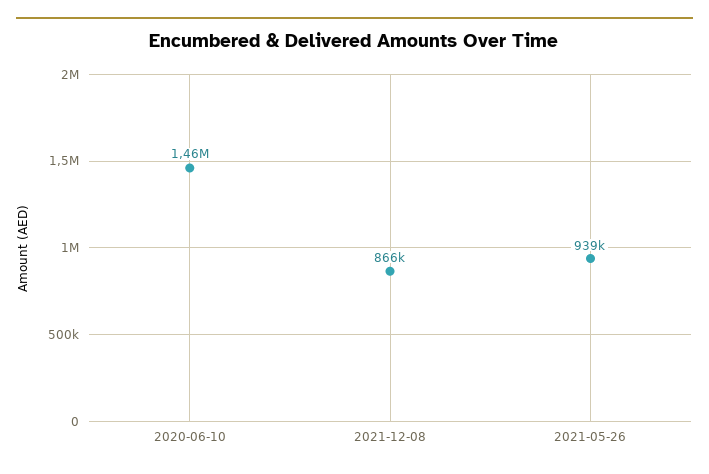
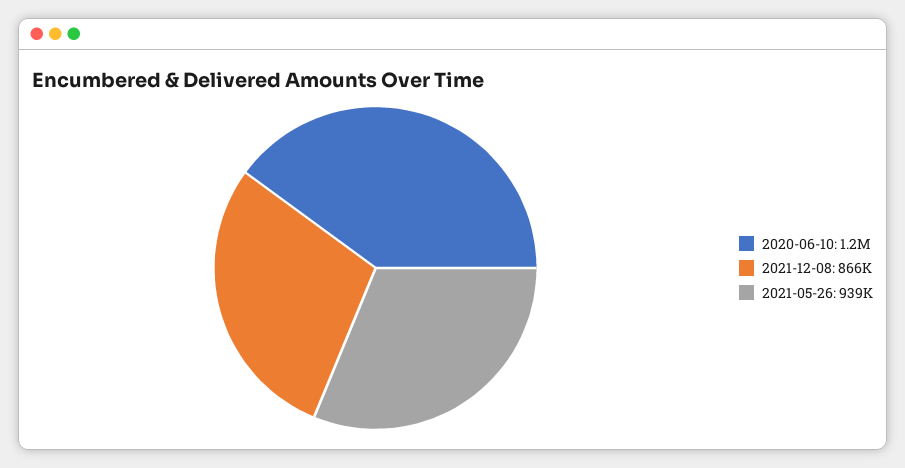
2020-06-10: 1460000 -> 1200000

